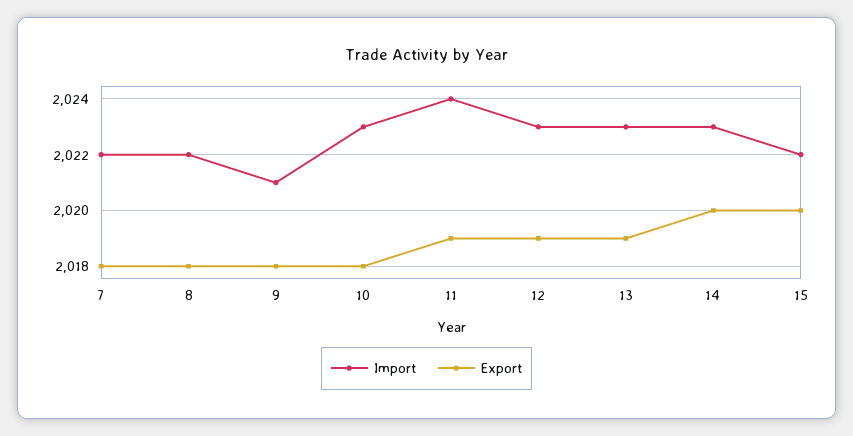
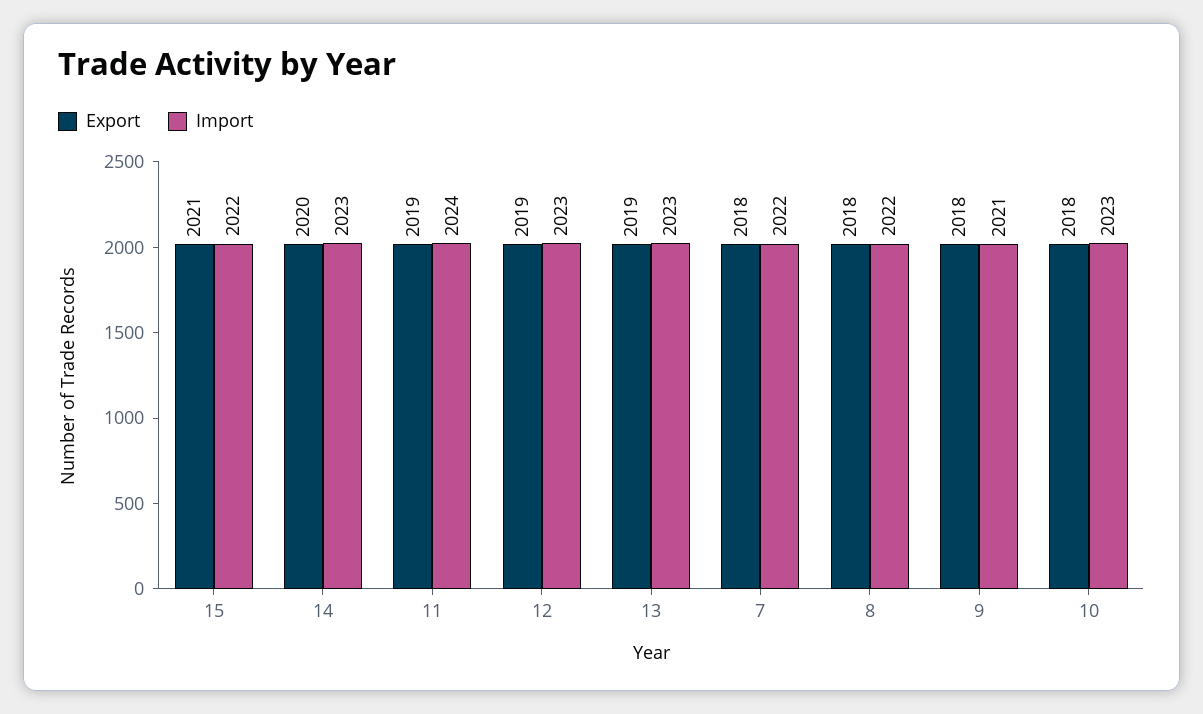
Export, 15: 2020 -> 2021

